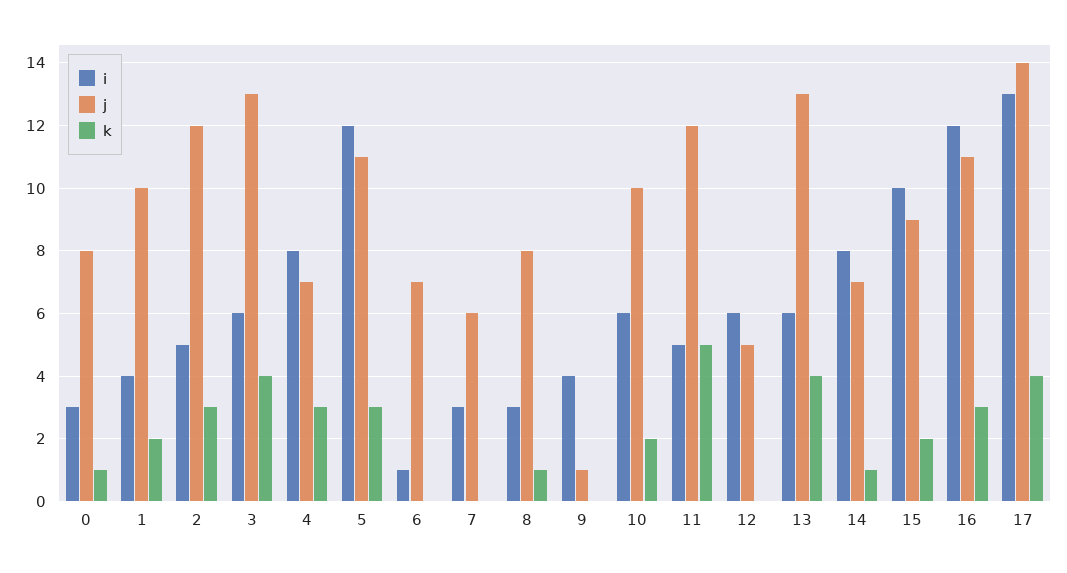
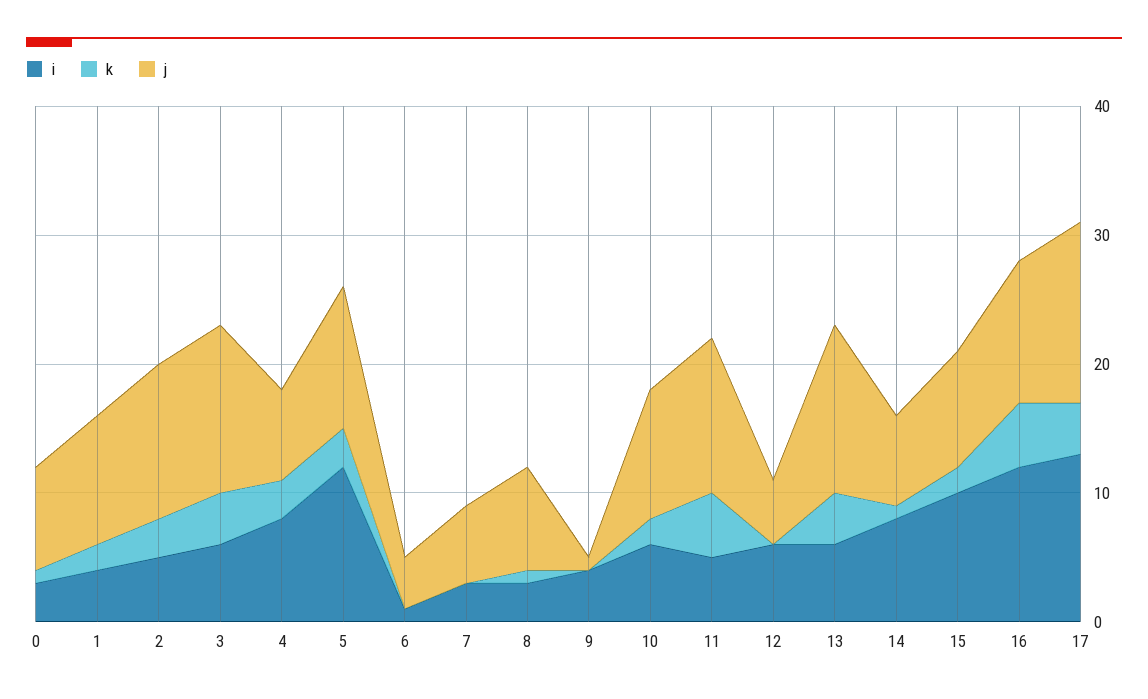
j, 6: 7 -> 4
k, 16: 3 -> 5

